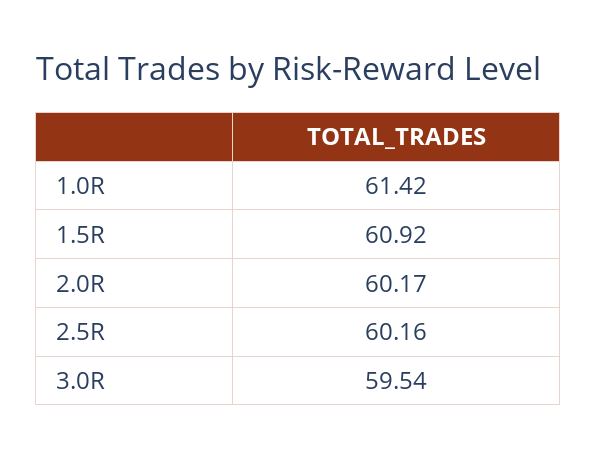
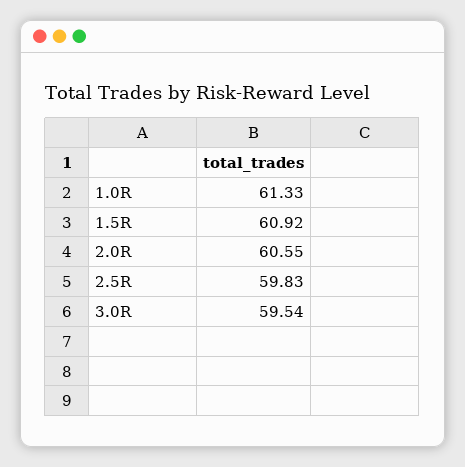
1.0R: 61.42 -> 61.33
2.0R: 60.17 -> 60.55
2.5R: 60.16 -> 59.83

